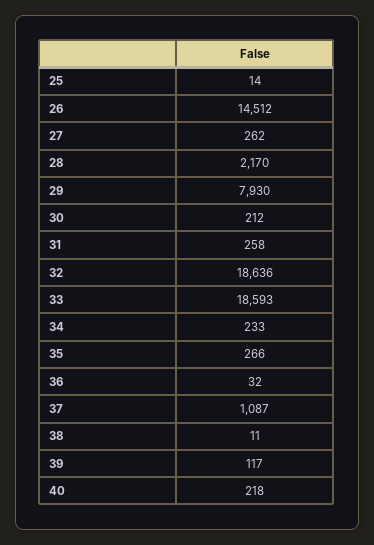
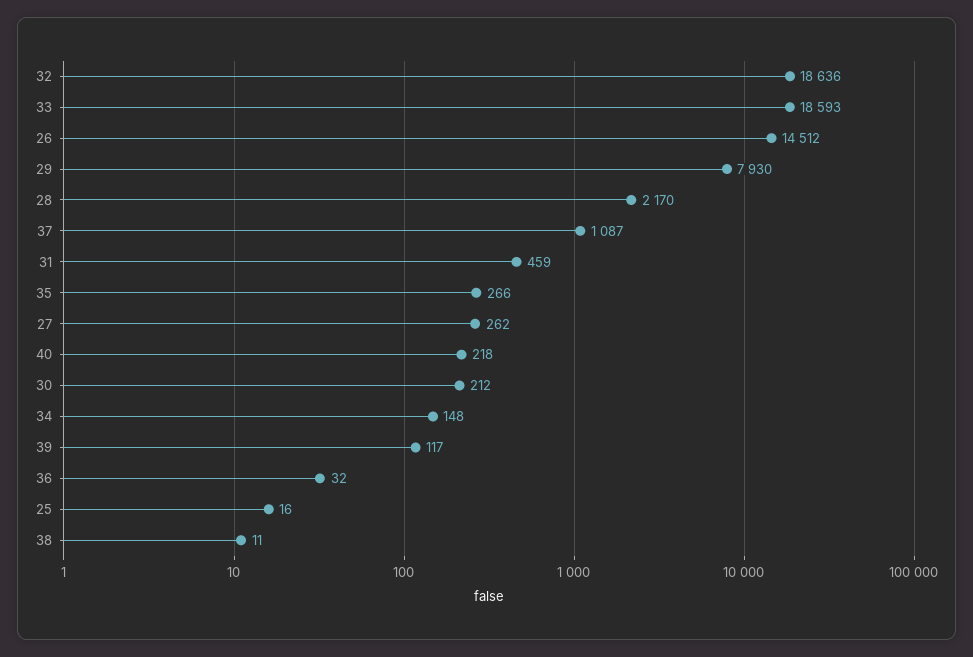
25: 14 -> 16
31: 258 -> 459
34: 233 -> 148

